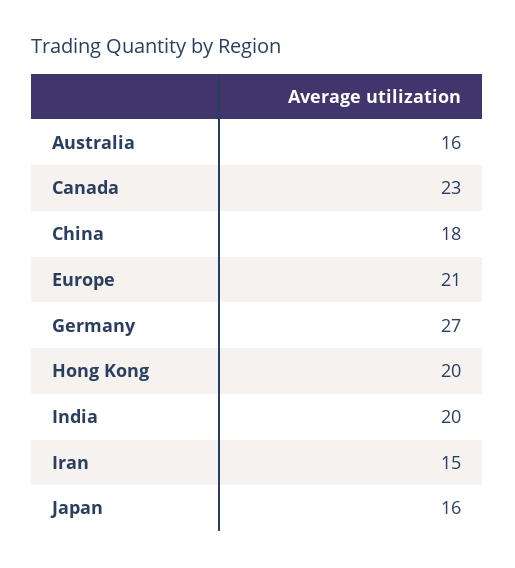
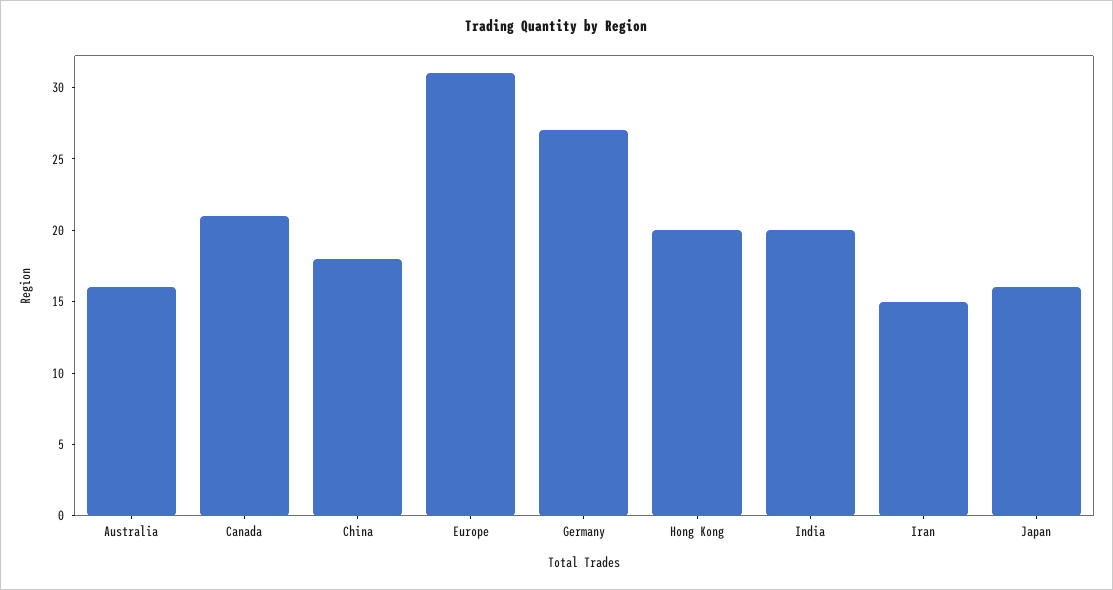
Canada: 23 -> 21
Europe: 21 -> 31

